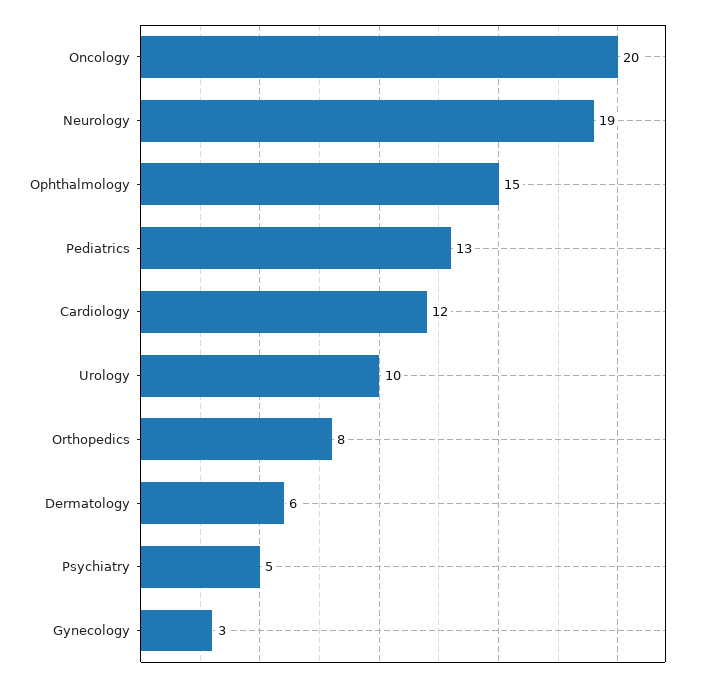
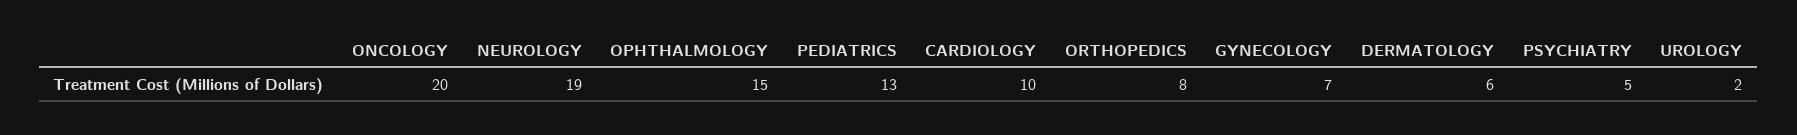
Cardiology: 12 -> 10
Urology: 10 -> 2
Gynecology: 3 -> 7

